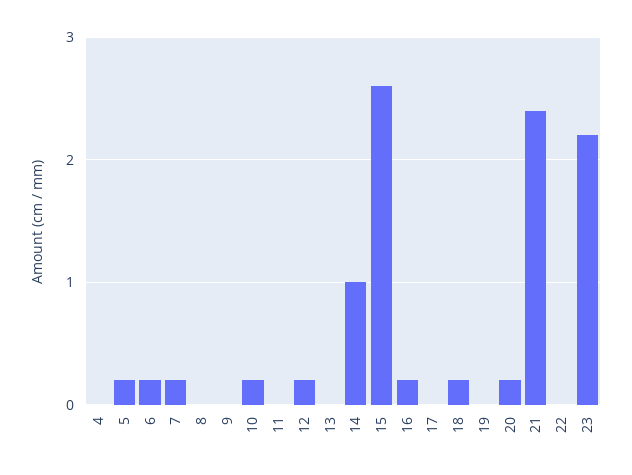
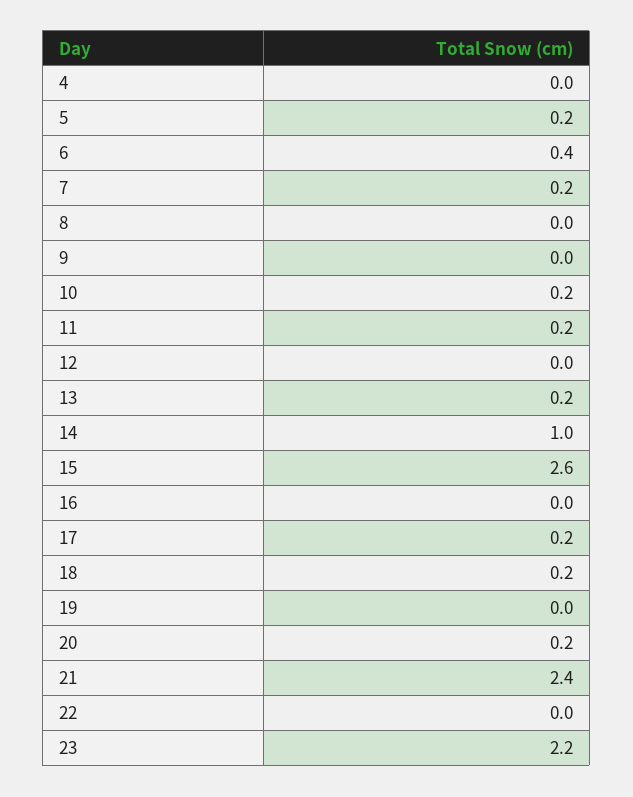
6: 0.2 -> 0.4
11: 0 -> 0.2
12: 0.2 -> 0
13: 0 -> 0.2
16: 0.2 -> 0
17: 0 -> 0.2

